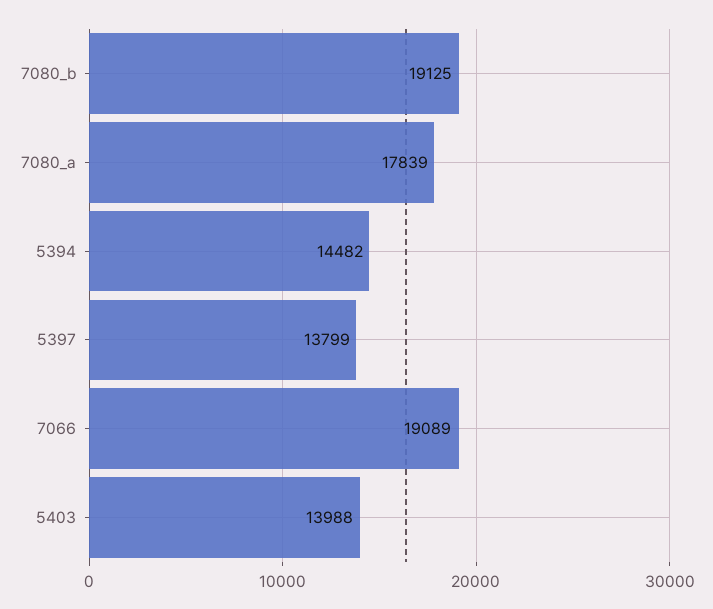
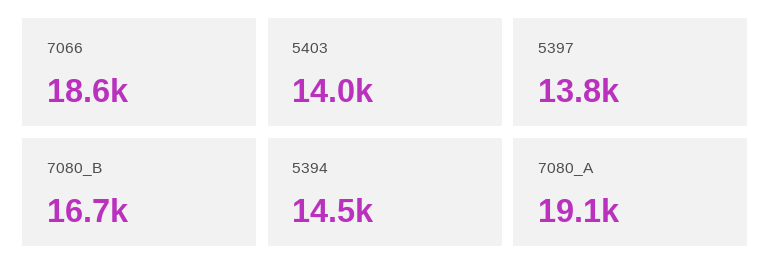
7080_b: 19125 -> 16700
7080_a: 17839 -> 19100
7066: 19089 -> 18600

